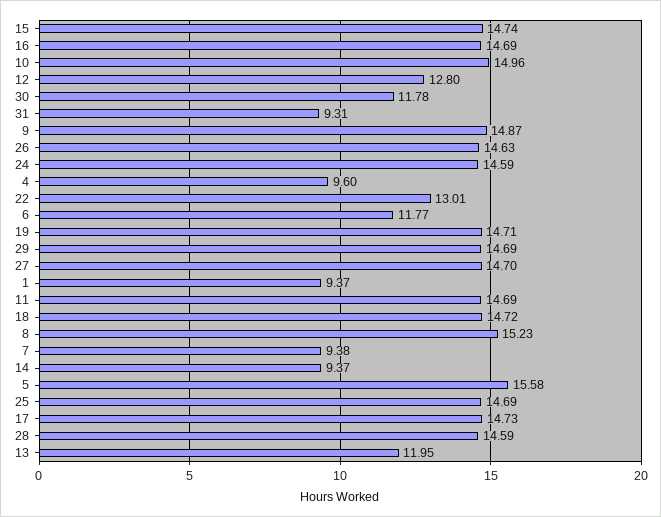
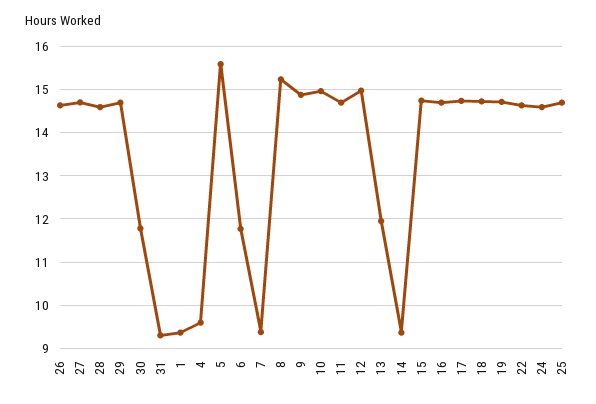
12: 12.8 -> 15
22: 13.01 -> 14.6

